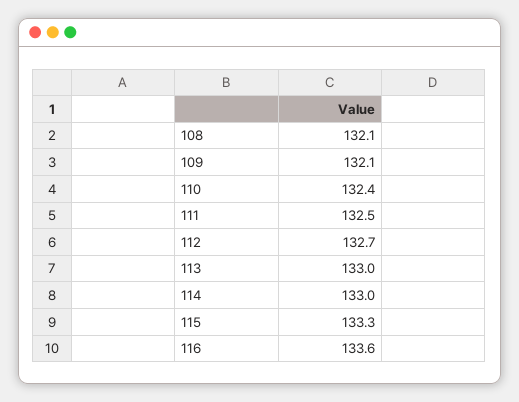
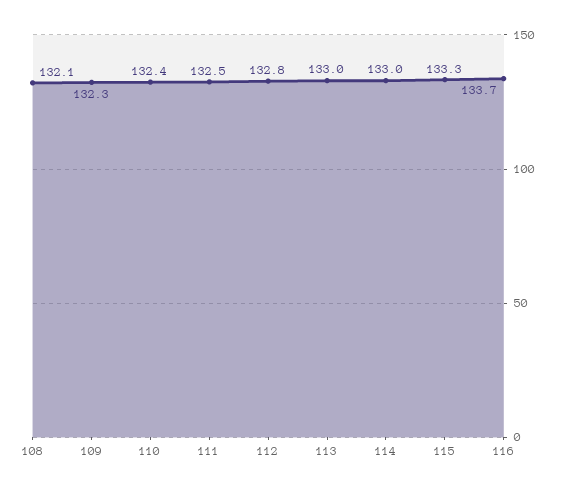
109: 132.1 -> 132.3
112: 132.7 -> 132.8
116: 133.6 -> 133.7

